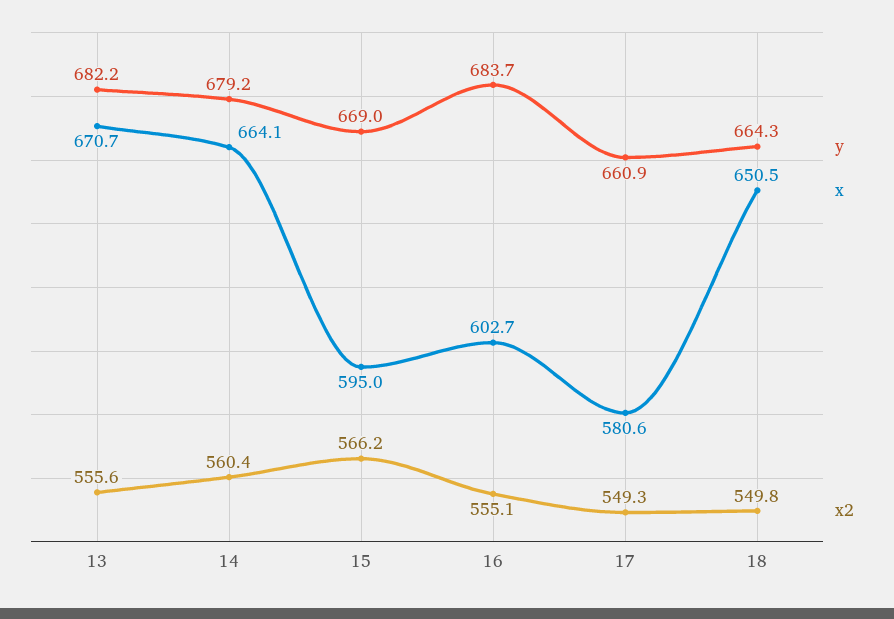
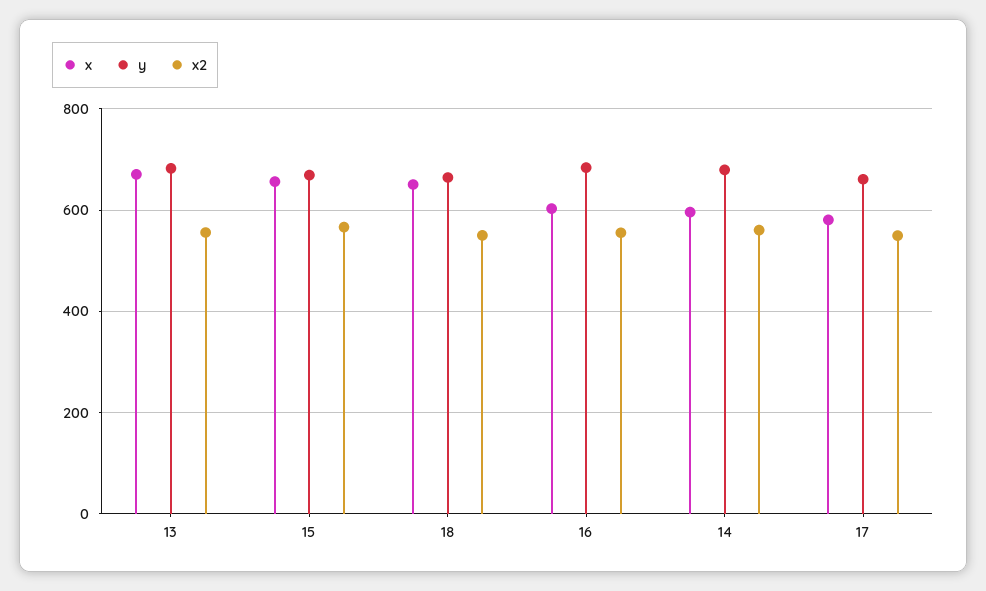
x, 14: 664.1 -> 600
x, 15: 595 -> 660

